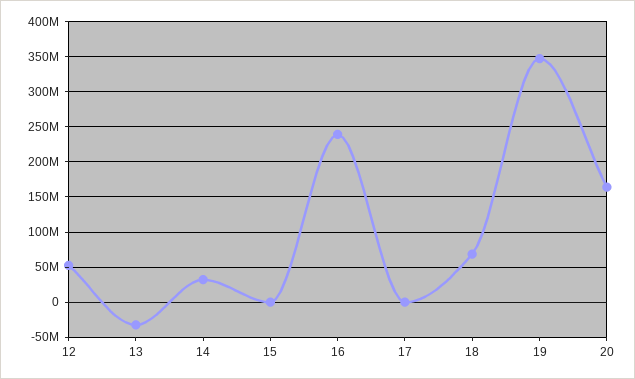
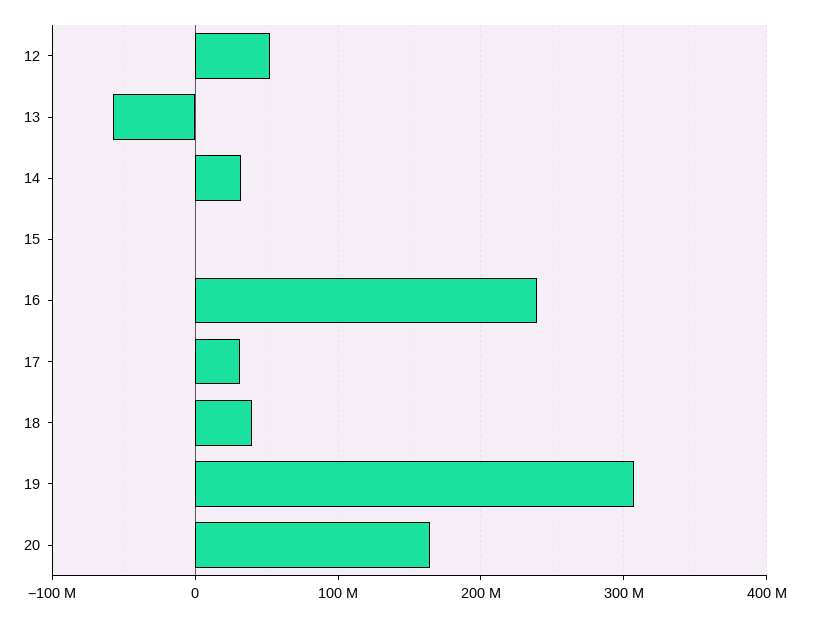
13: -30000000 -> -60000000
17: 0 -> 30000000
18: 70000000 -> 40000000
19: 350000000 -> 310000000

